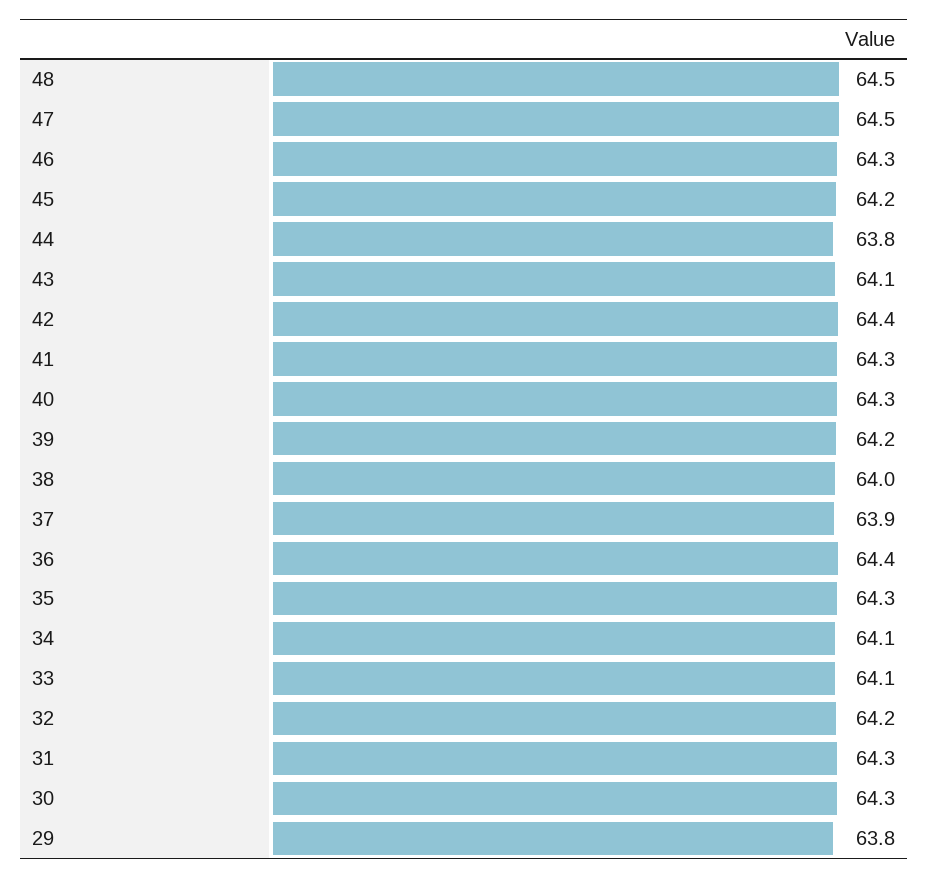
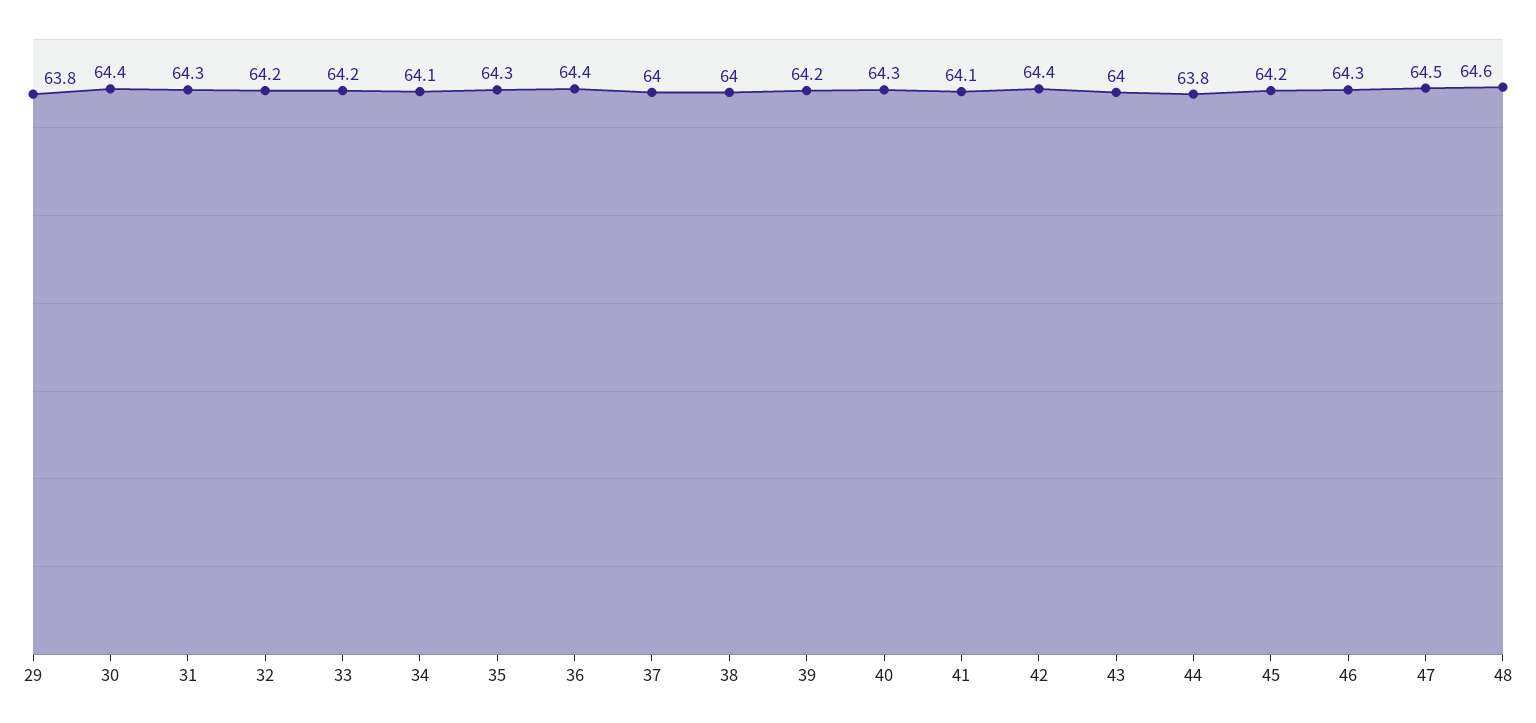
48: 64.5 -> 64.6
43: 64.1 -> 64
41: 64.3 -> 64.1
37: 63.9 -> 64
33: 64.1 -> 64.2
30: 64.3 -> 64.4

